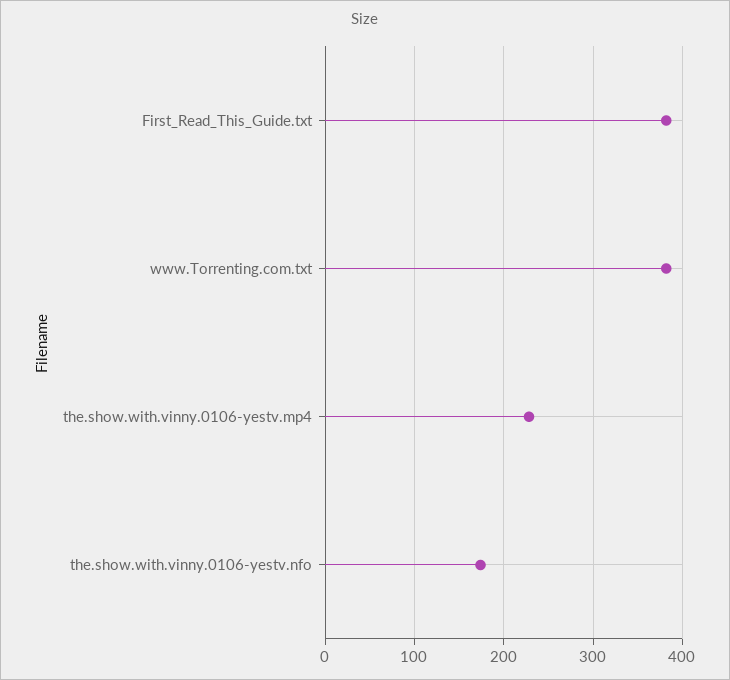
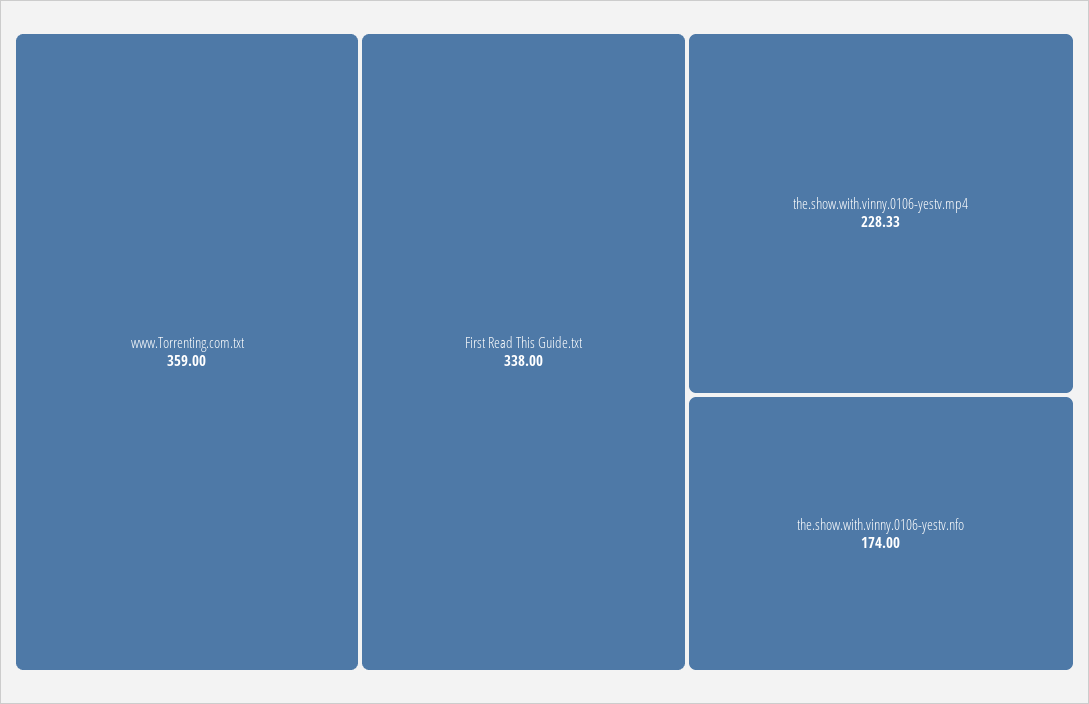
First_Read_This_Guide.txt: 380 -> 338
www.Torrenting.com.txt: 380 -> 359

